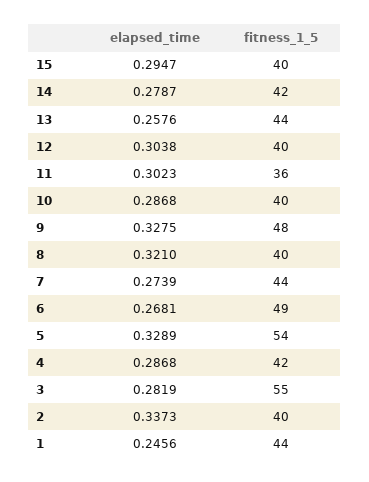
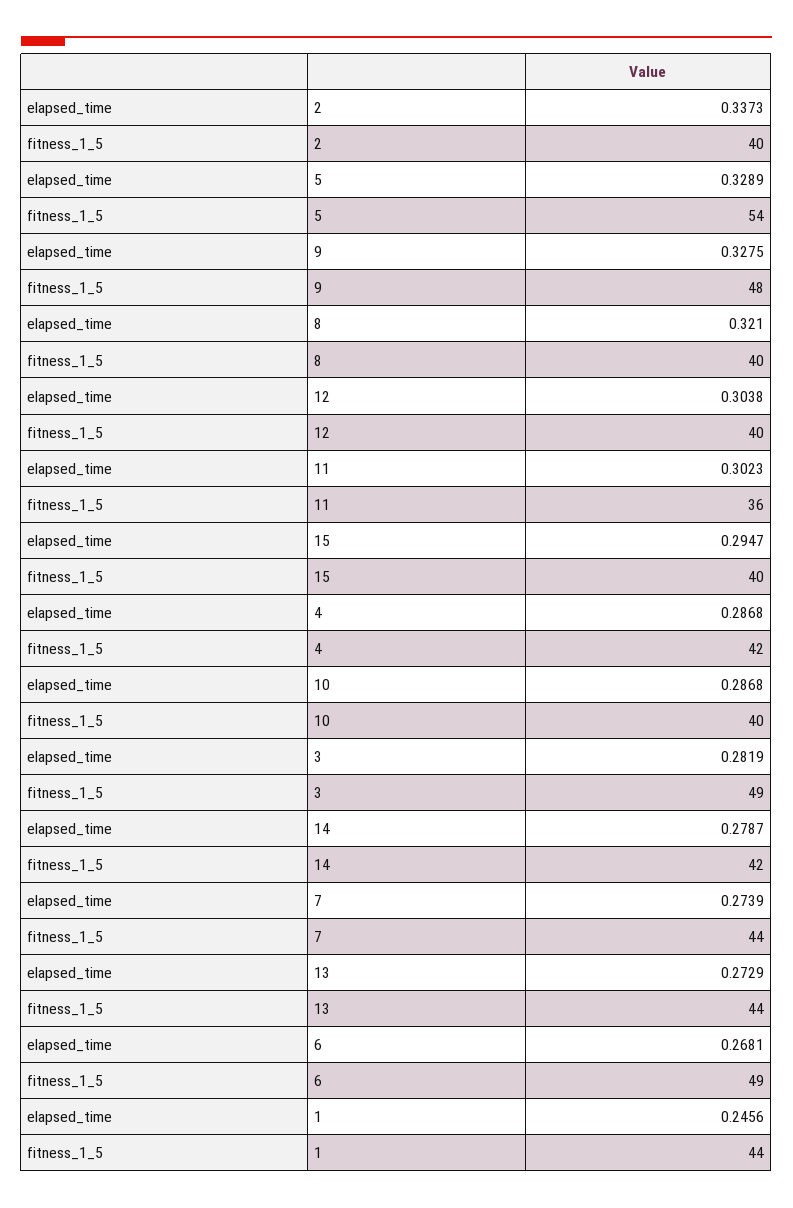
elapsed_time, 13: 0.2576 -> 0.2729
fitness_1_5, 3: 55 -> 49

